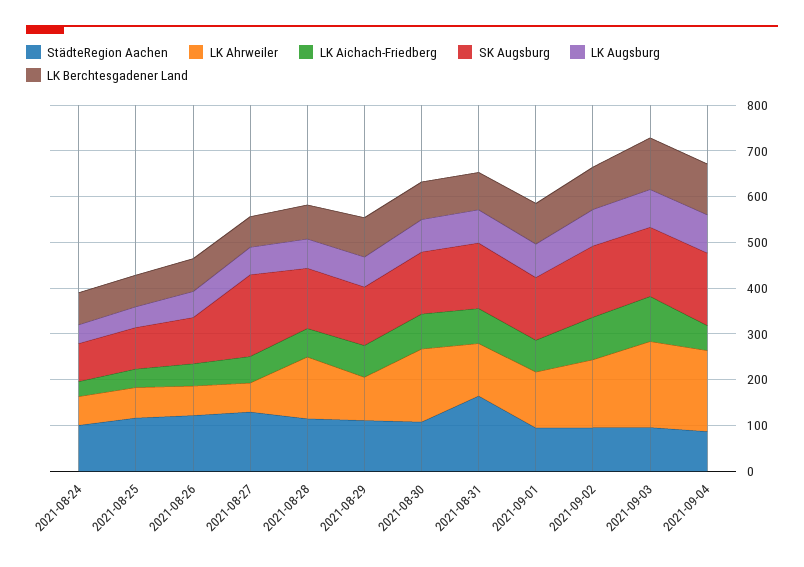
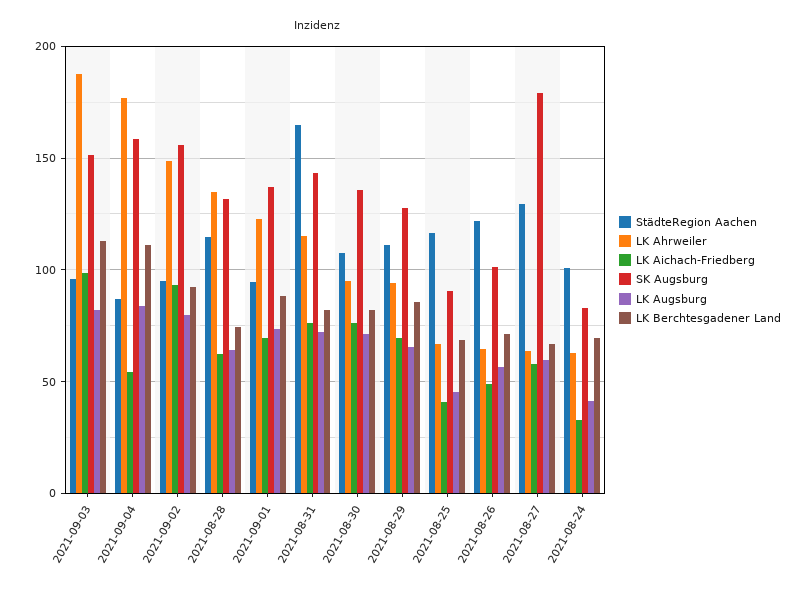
LK Ahrweiler, 2021-08-30: 160 -> 95

